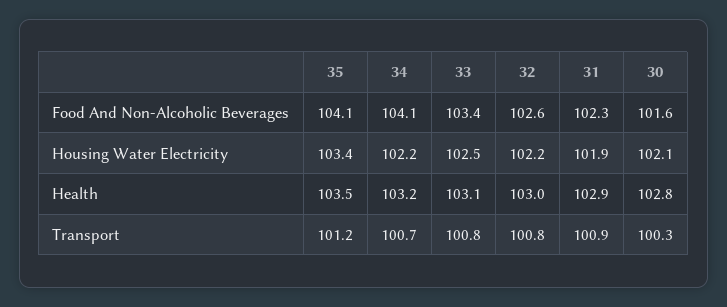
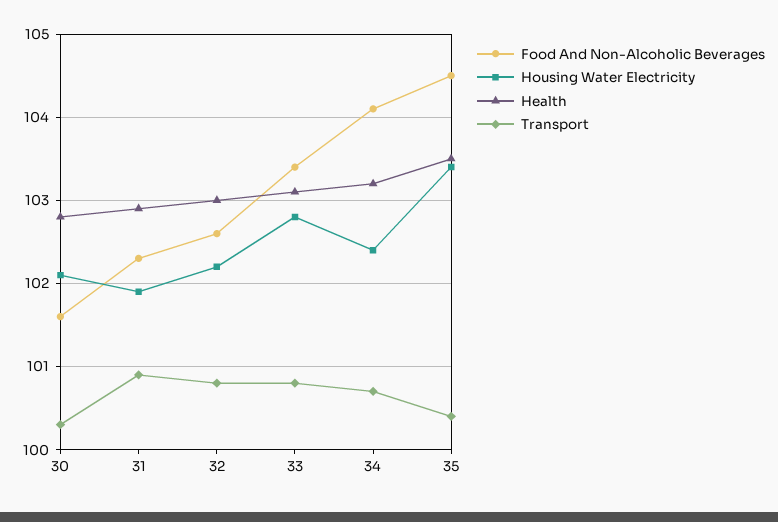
Food And Non-Alcoholic Beverages, 35: 104.1 -> 104.5
Housing Water Electricity, 34: 102.2 -> 102.4
Housing Water Electricity, 33: 102.5 -> 102.8
Transport, 35: 101.2 -> 100.4

